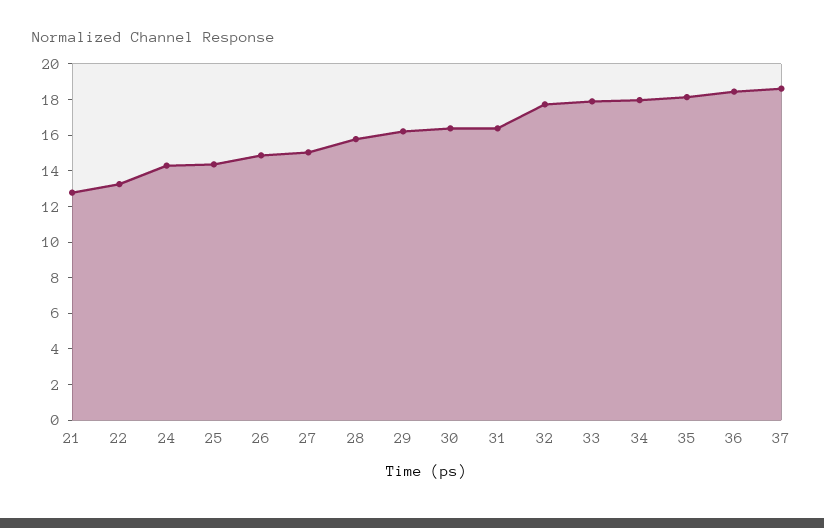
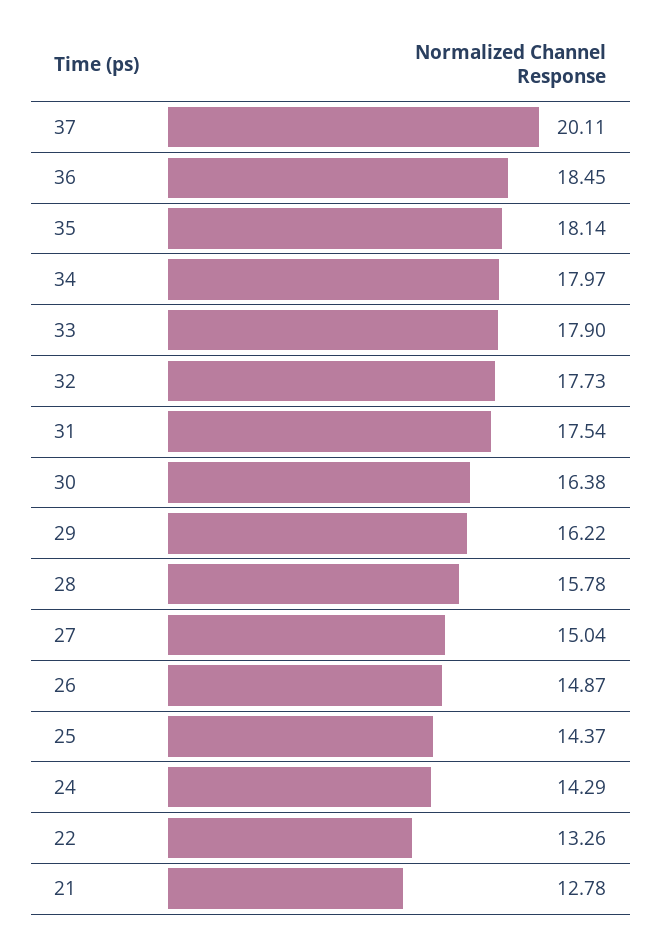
31: 16.5 -> 17.54
37: 18.5 -> 20.11

